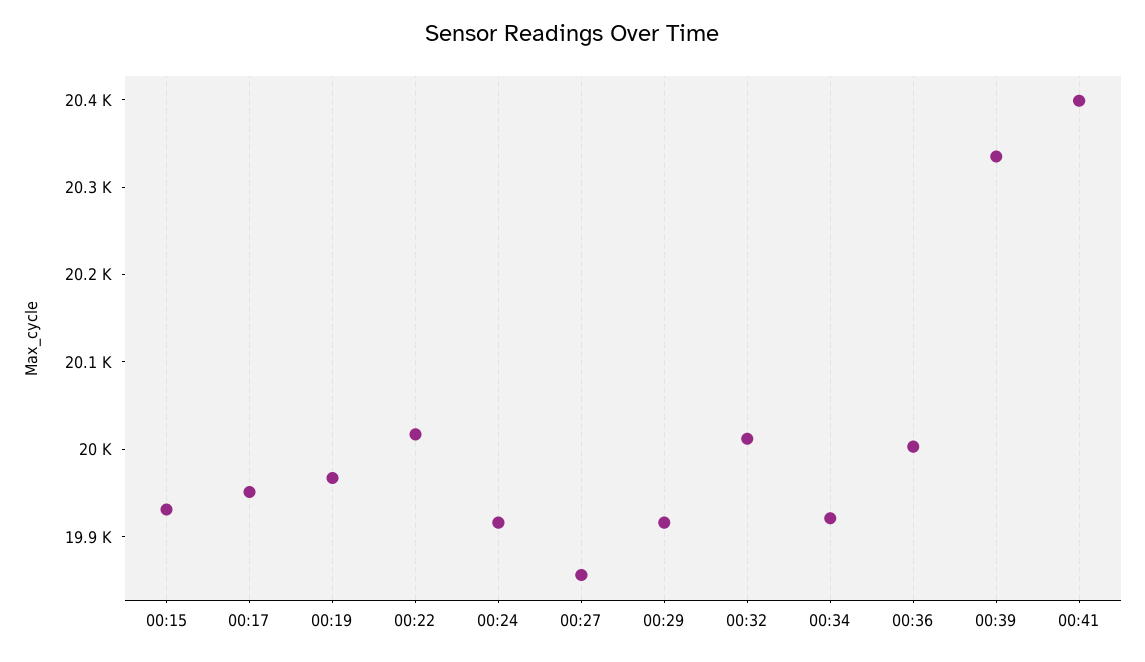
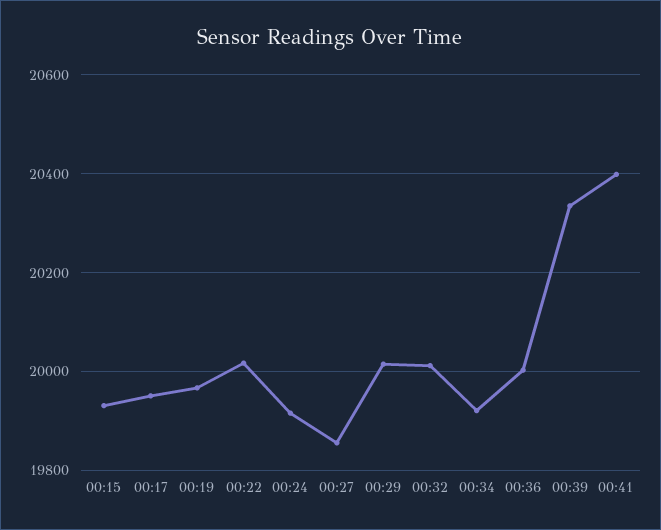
00:29: 19920 -> 20020

